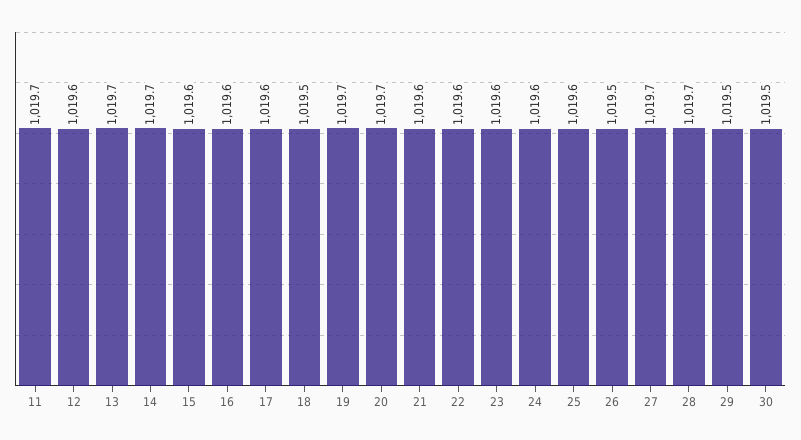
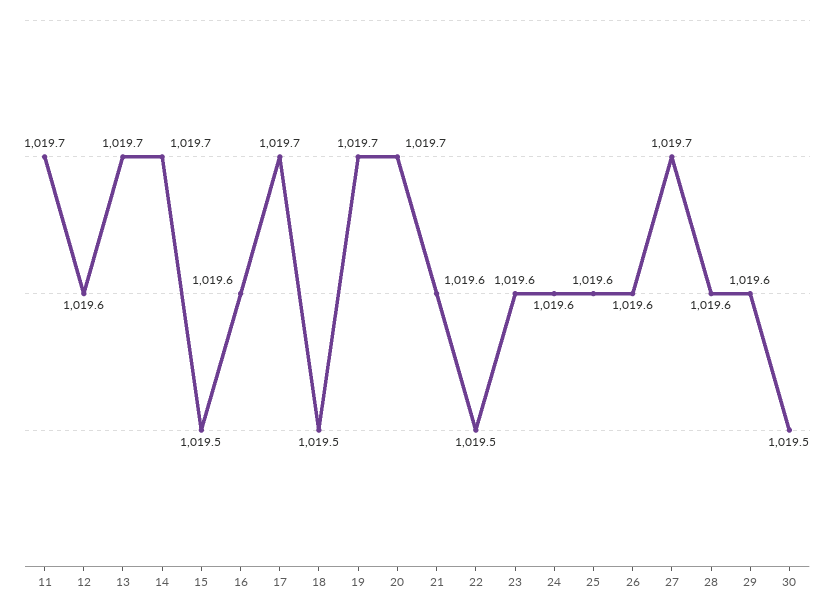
15: 1019.6 -> 1019.5
17: 1019.6 -> 1019.7
22: 1019.6 -> 1019.5
26: 1019.5 -> 1019.6
28: 1019.7 -> 1019.6
29: 1019.5 -> 1019.6

